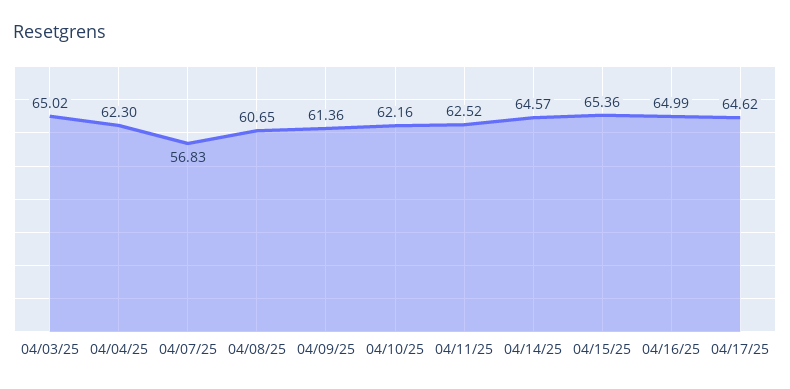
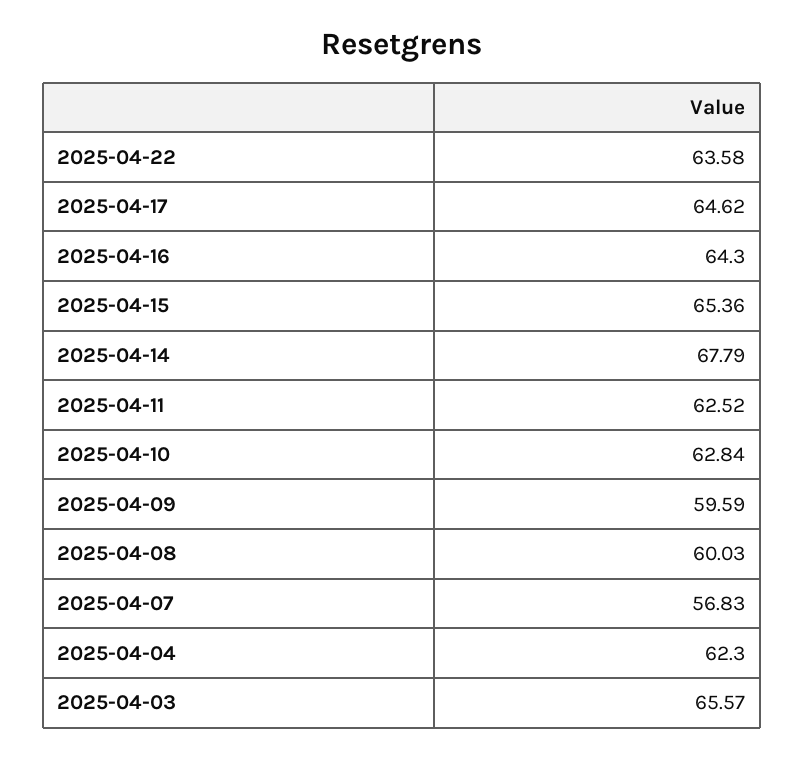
04/03/25: 65.02 -> 65.57
04/08/25: 60.65 -> 60.03
04/09/25: 61.36 -> 59.59
04/10/25: 62.16 -> 62.84
04/14/25: 64.57 -> 67.79
04/16/25: 64.99 -> 64.3
2025-04-22: none -> 63.58

